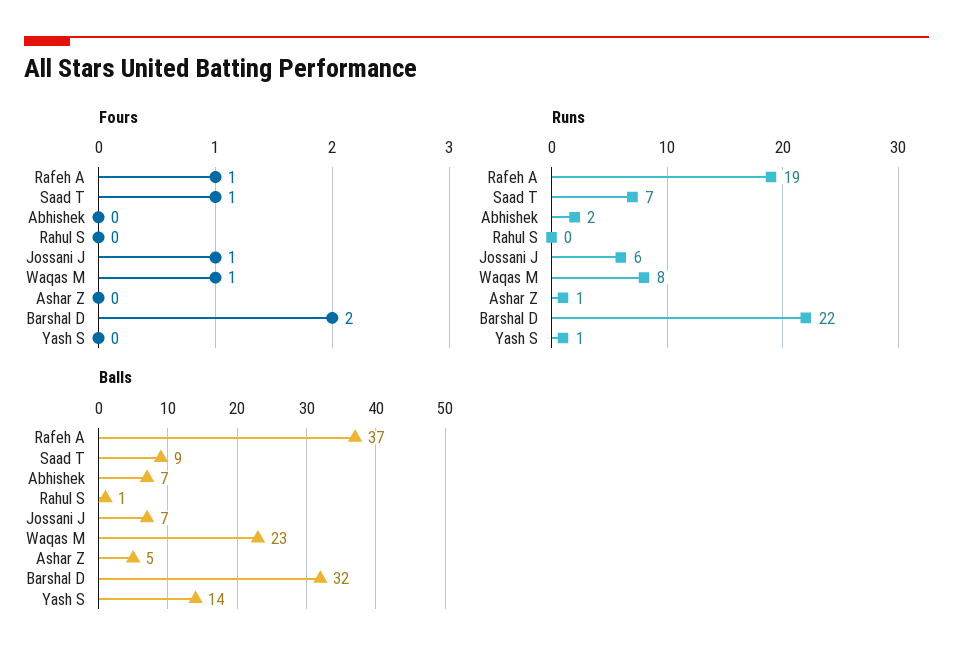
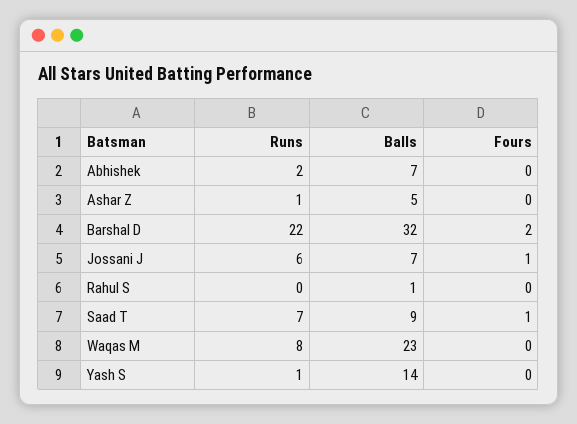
Fours, Rafeh A: 1 -> none
Fours, Waqas M: 1 -> 0
Runs, Rafeh A: 19 -> none
Balls, Rafeh A: 37 -> none

